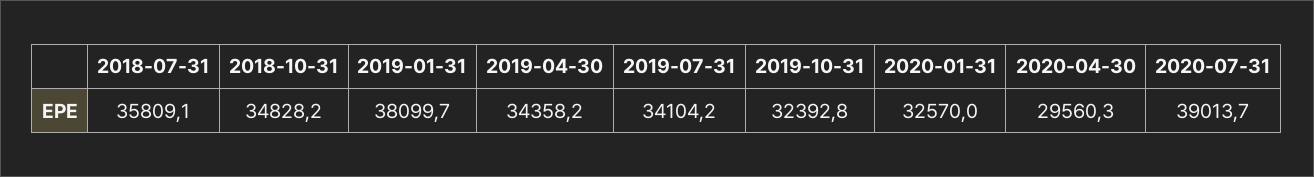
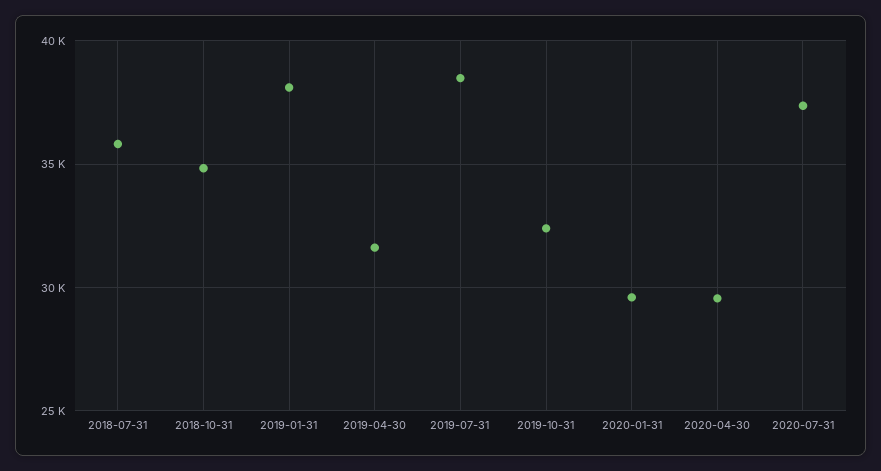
2019-04-30: 34358.2 -> 31500
2019-07-31: 34104.2 -> 38500
2020-01-31: 32570 -> 29500
2020-07-31: 39013.7 -> 37500

